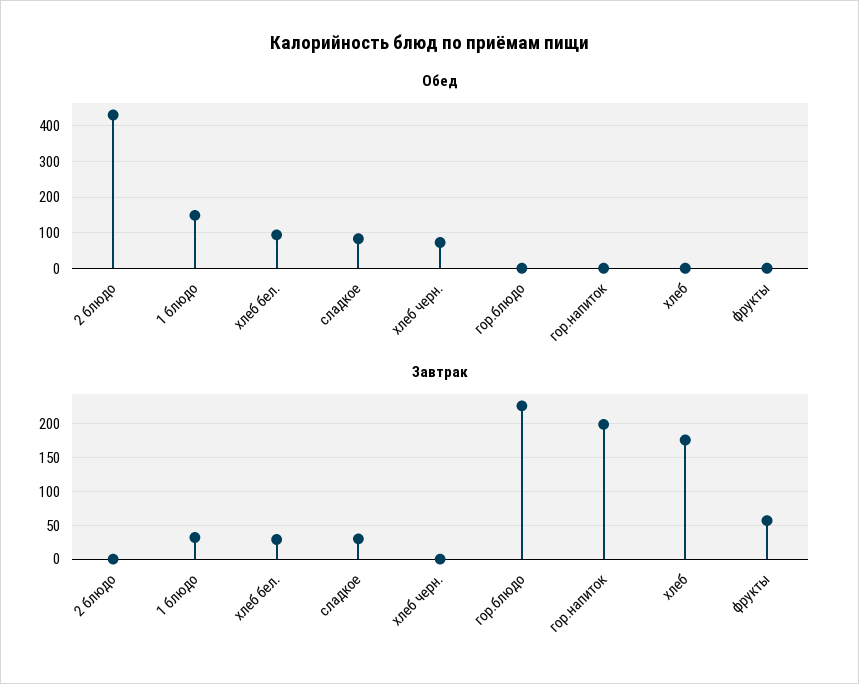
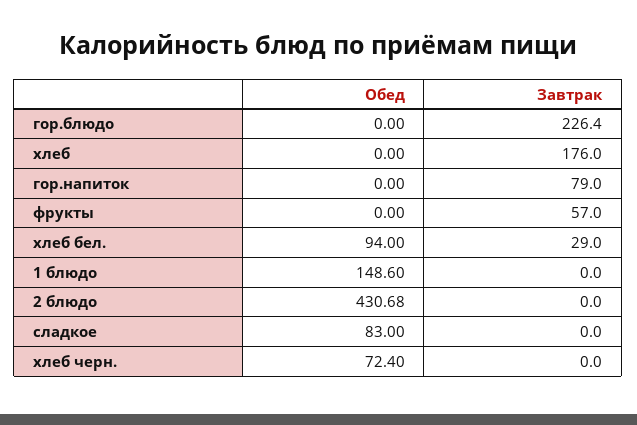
Завтрак, 1 блюдо: 30 -> 0
Завтрак, сладкое: 30 -> 0
Завтрак, гор.напиток: 200 -> 79

